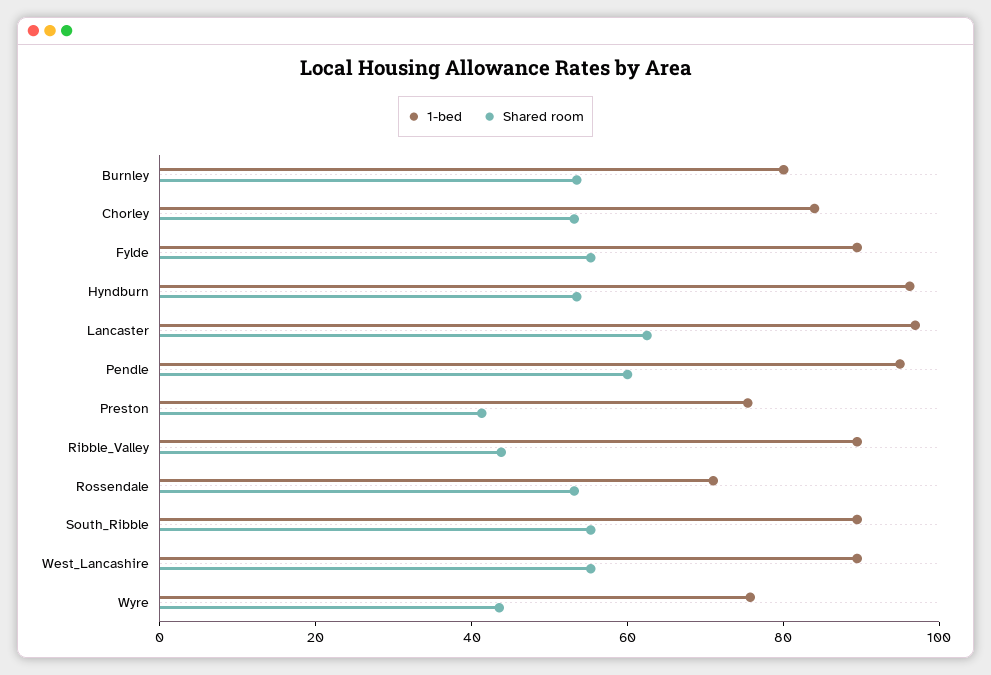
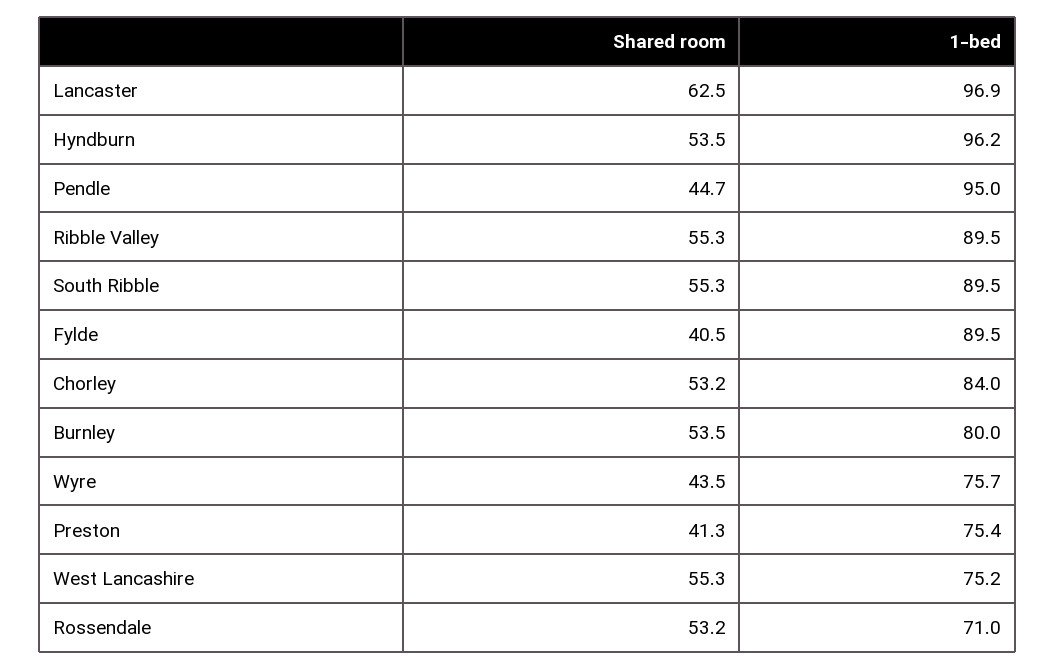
Shared room, Fylde: 55 -> 40.5
Shared room, Pendle: 60 -> 44.7
Shared room, Ribble_Valley: 45 -> 55.3
1-bed, West_Lancashire: 90 -> 75.2

